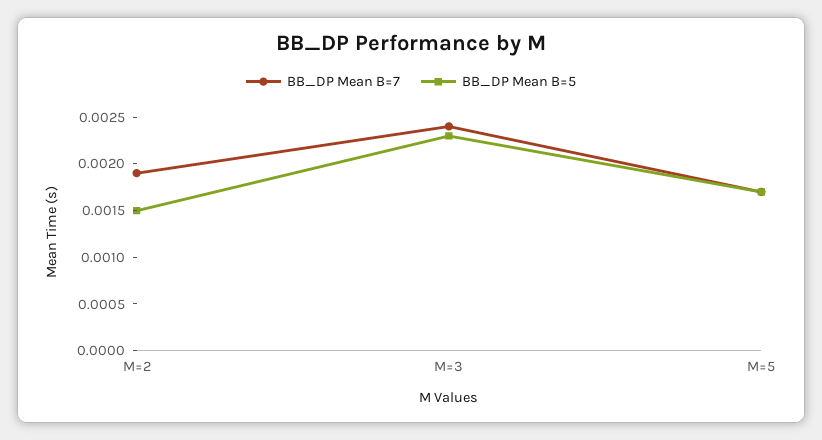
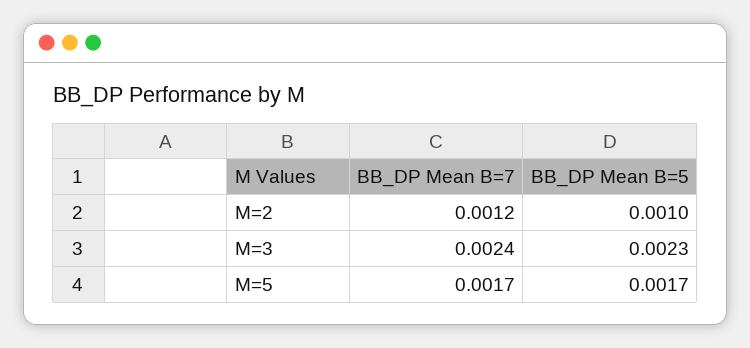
BB_DP Mean B=7, M=2: 0.0019 -> 0.0012
BB_DP Mean B=5, M=2: 0.0015 -> 0.001

